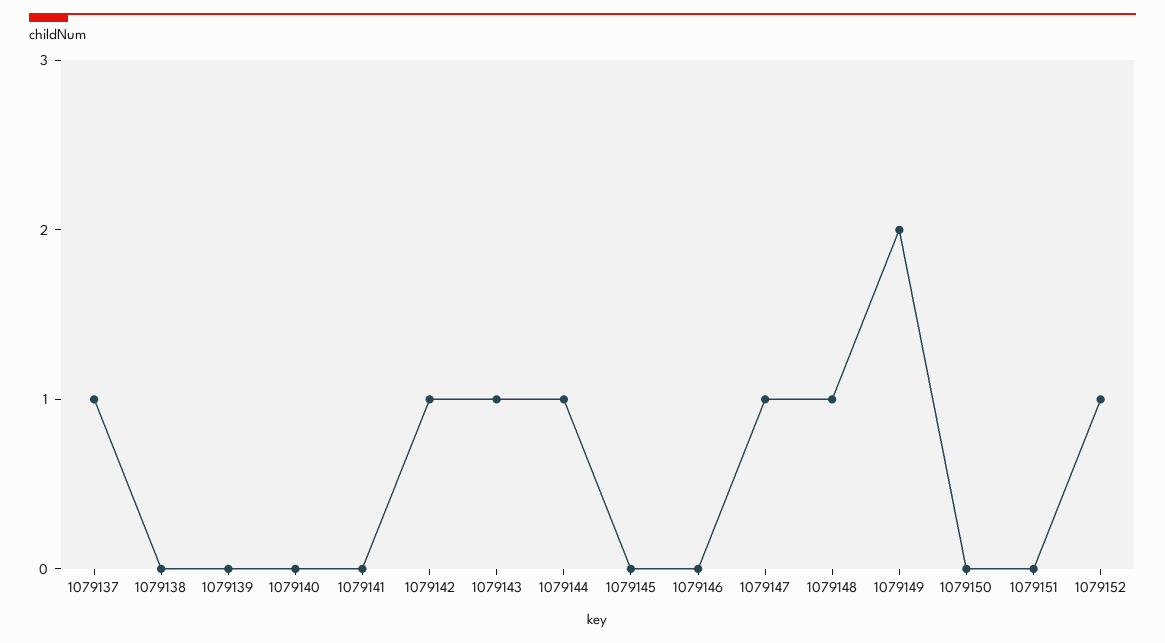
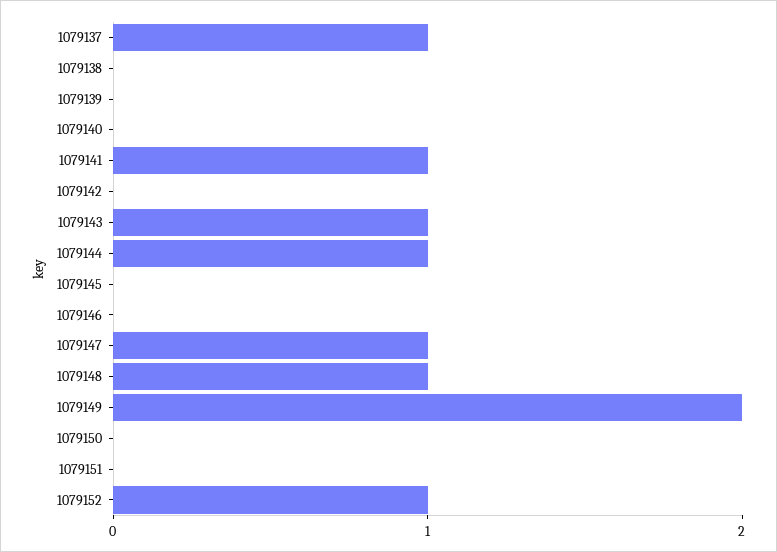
1079141: 0 -> 1
1079142: 1 -> 0

